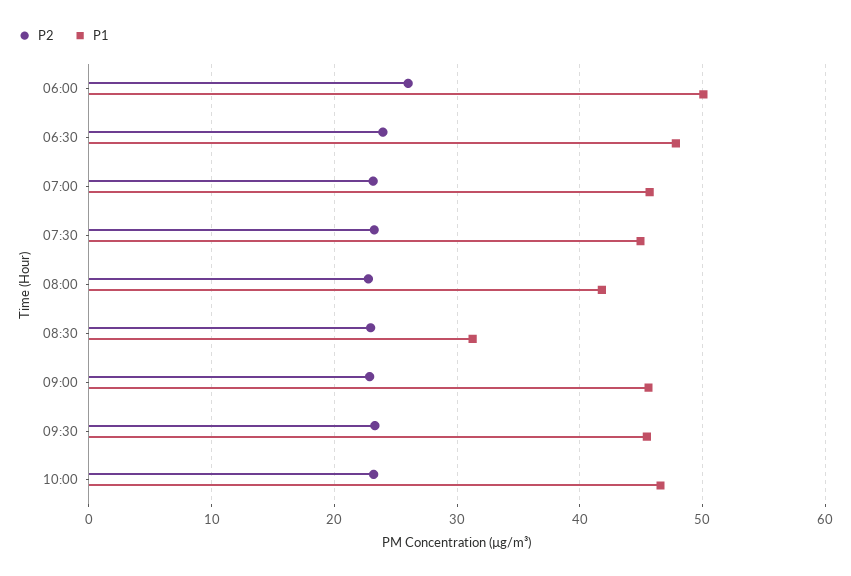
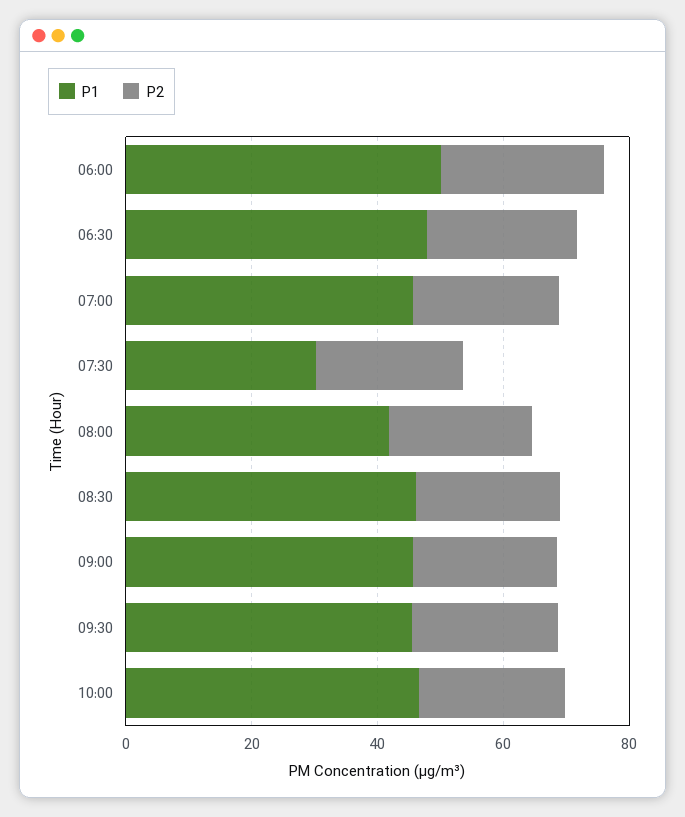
P1, 07:30: 45 -> 30
P1, 08:30: 31 -> 45

